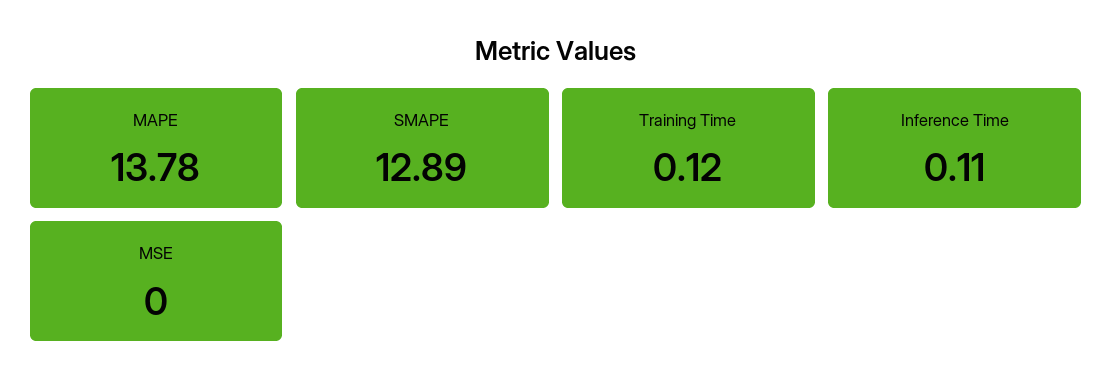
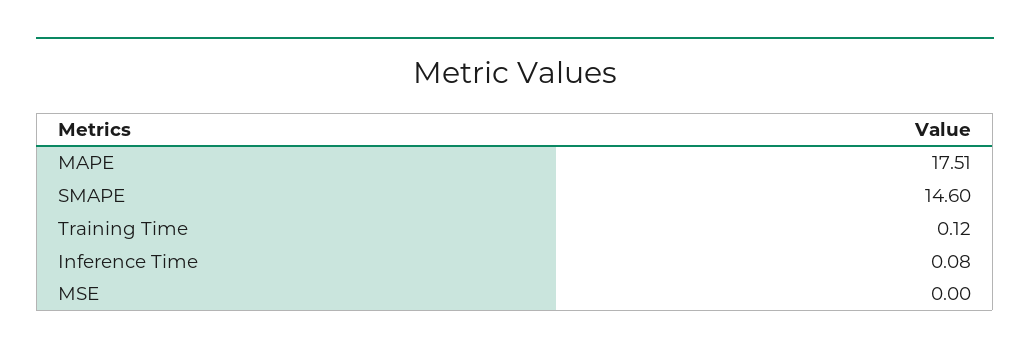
MAPE: 13.78 -> 17.51
SMAPE: 12.89 -> 14.6
Inference Time: 0.11 -> 0.08

